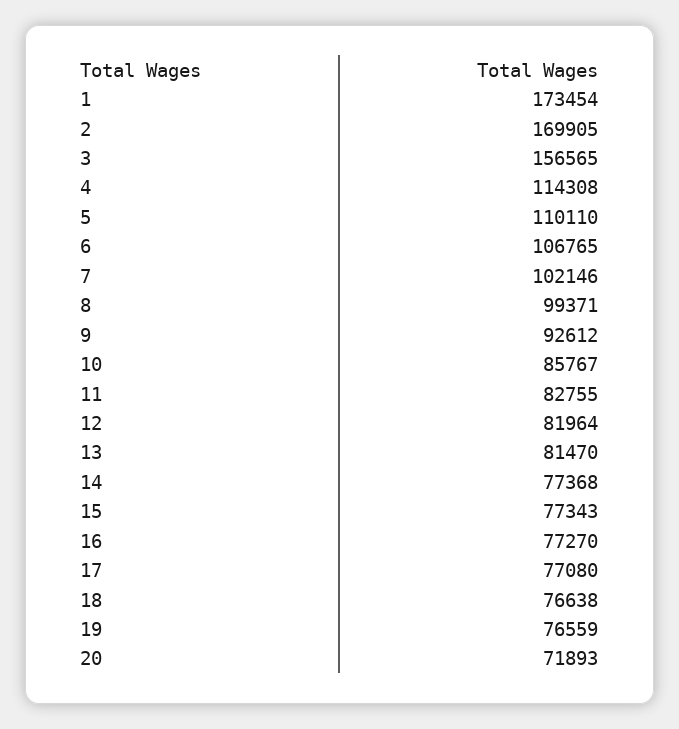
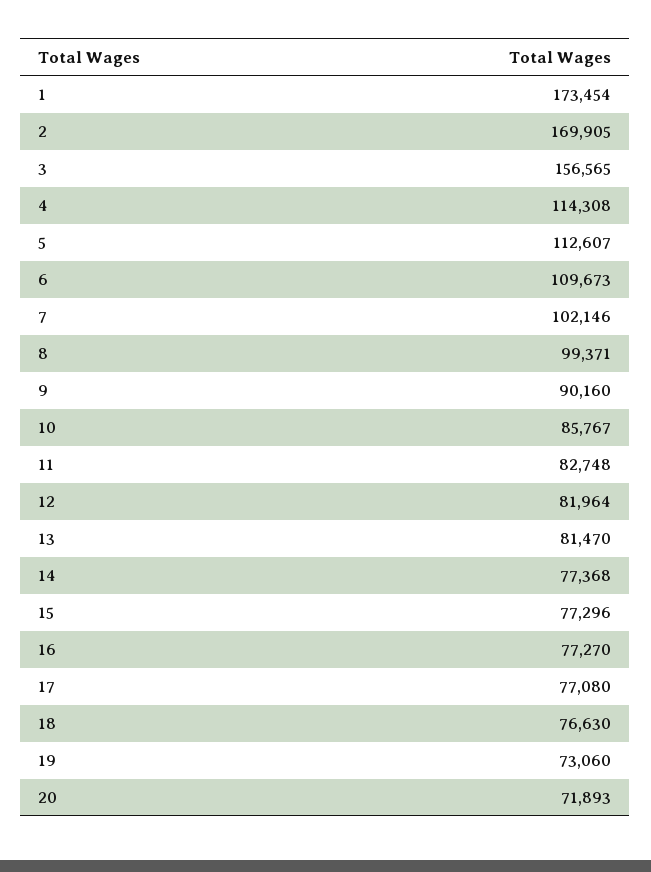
5: 110110 -> 112607
6: 106765 -> 109673
9: 92612 -> 90160
11: 82755 -> 82748
15: 77343 -> 77296
18: 76638 -> 76630
19: 76559 -> 73060

